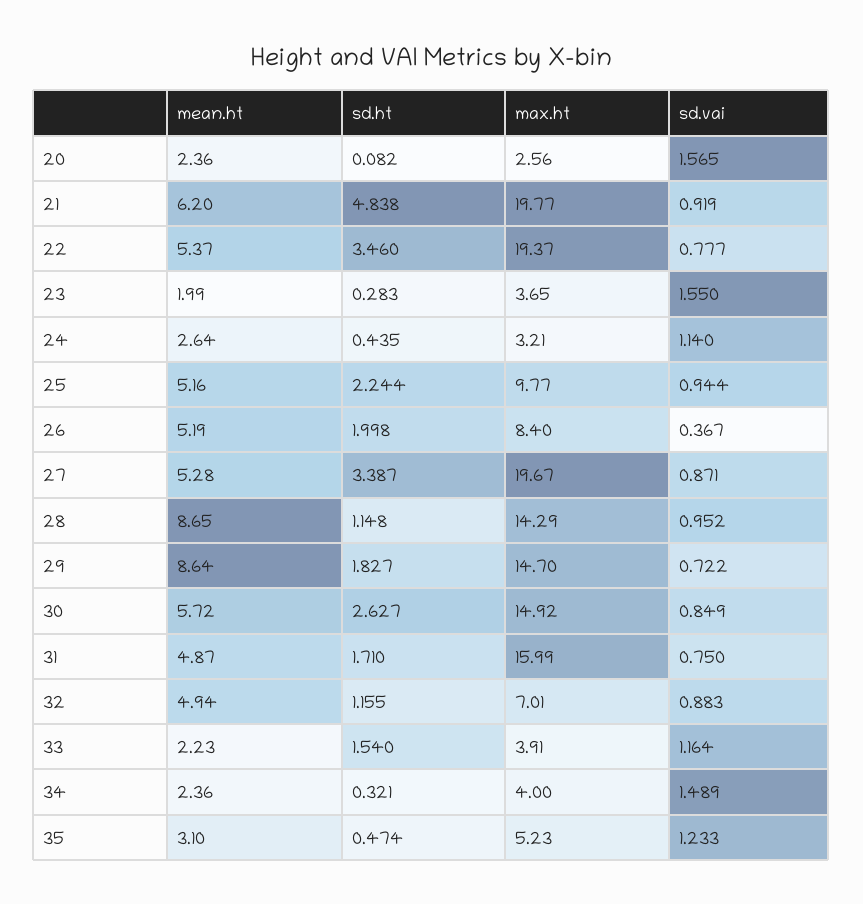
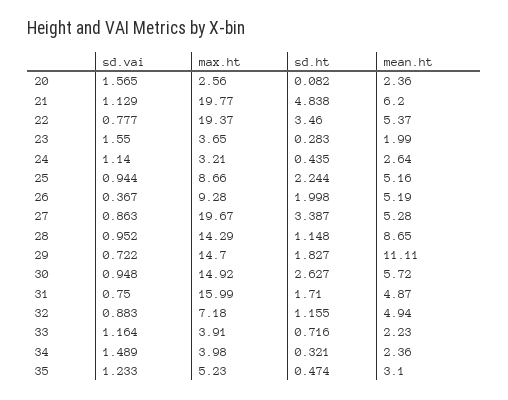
sd.vai, 21: 0.919 -> 1.129
max.ht, 25: 9.77 -> 8.66
max.ht, 26: 8.4 -> 9.28
sd.vai, 27: 0.871 -> 0.863
mean.ht, 29: 8.64 -> 11.11
sd.vai, 30: 0.849 -> 0.948
max.ht, 32: 7.01 -> 7.18
sd.ht, 33: 1.54 -> 0.716
max.ht, 34: 4 -> 3.98

